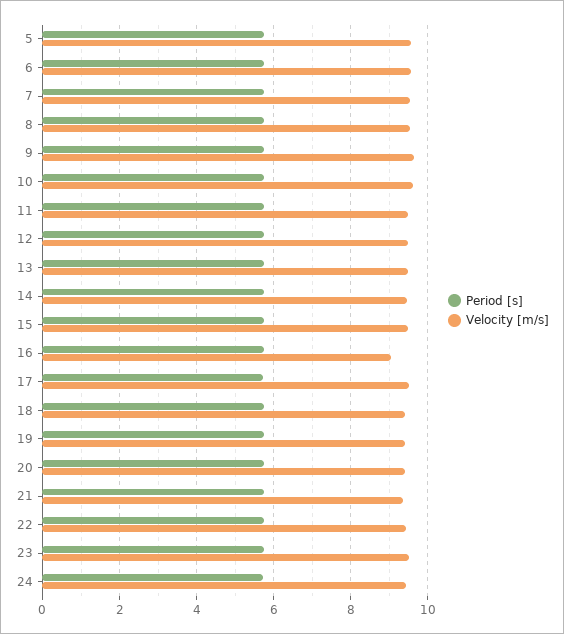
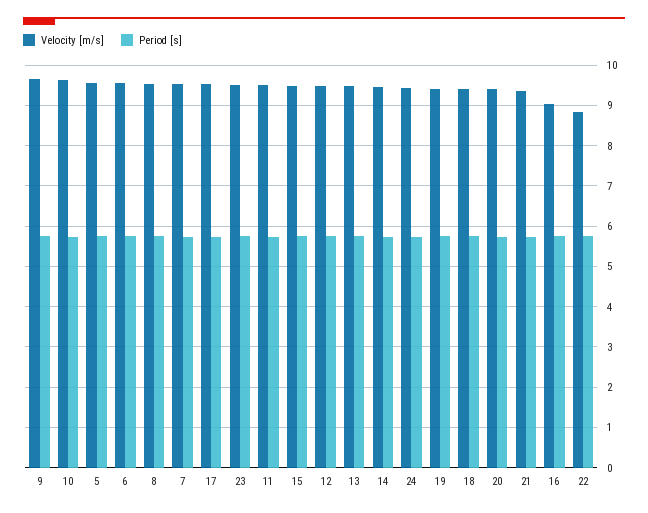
Velocity [m/s], 22: 9.4 -> 8.8

